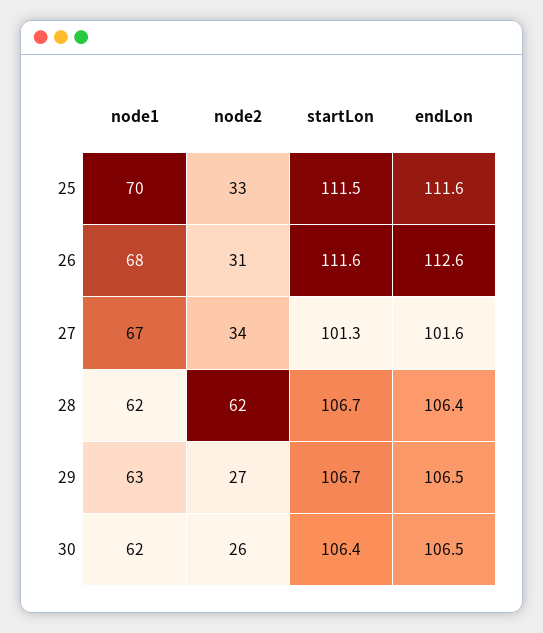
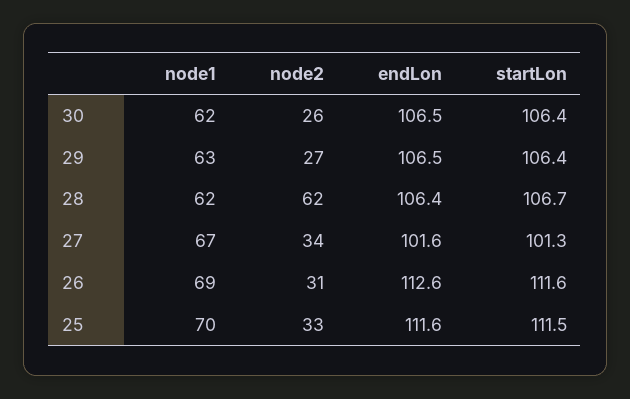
node1, 26: 68 -> 69
startLon, 29: 106.7 -> 106.4

